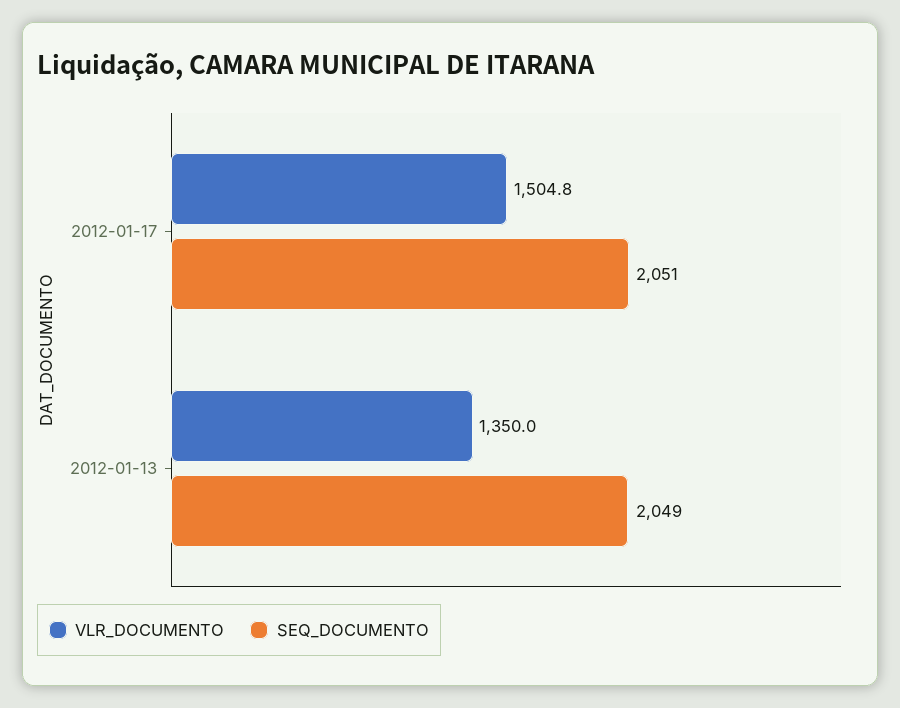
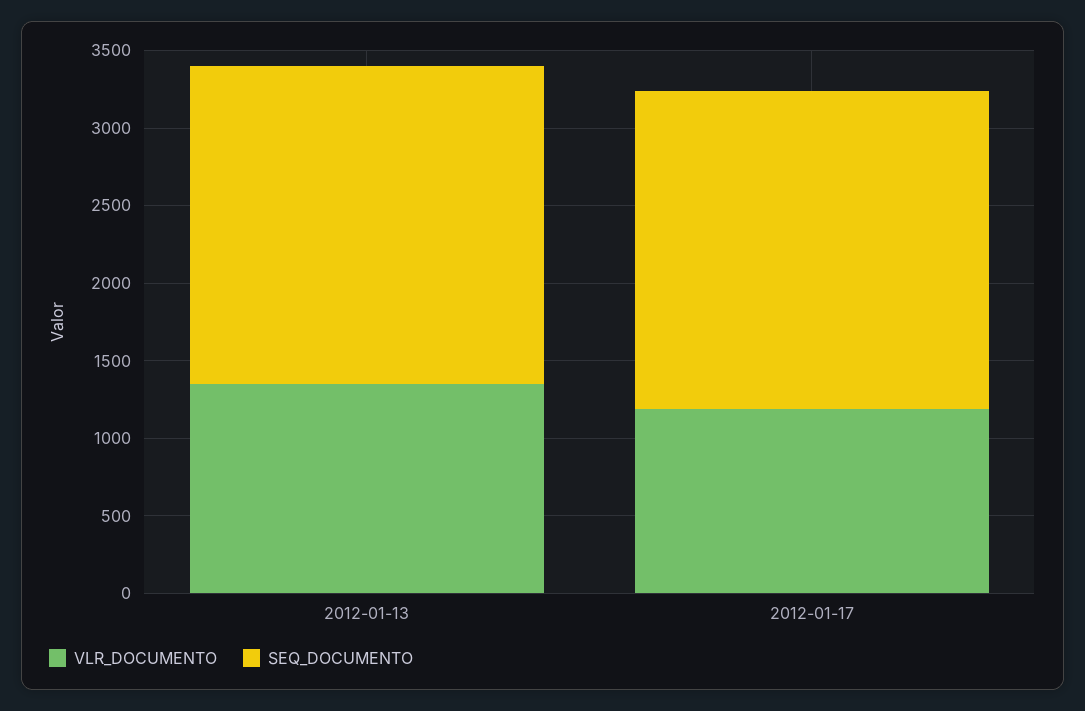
VLR_DOCUMENTO, 2012-01-17: 1504.8 -> 1200

